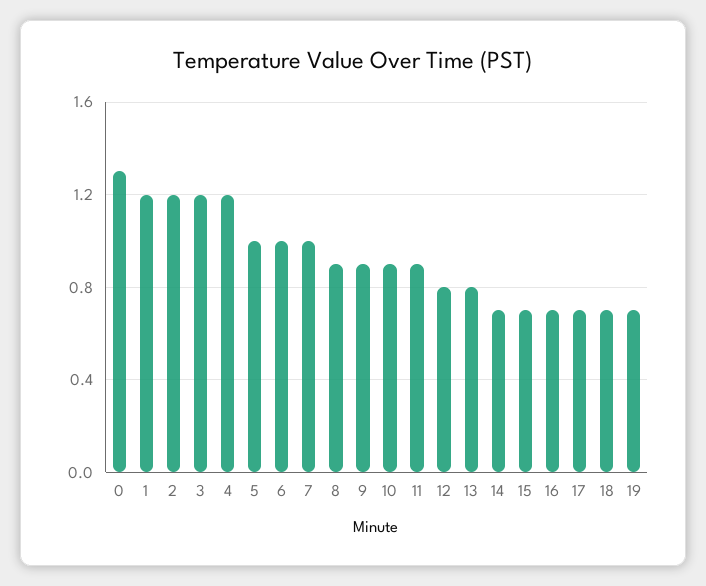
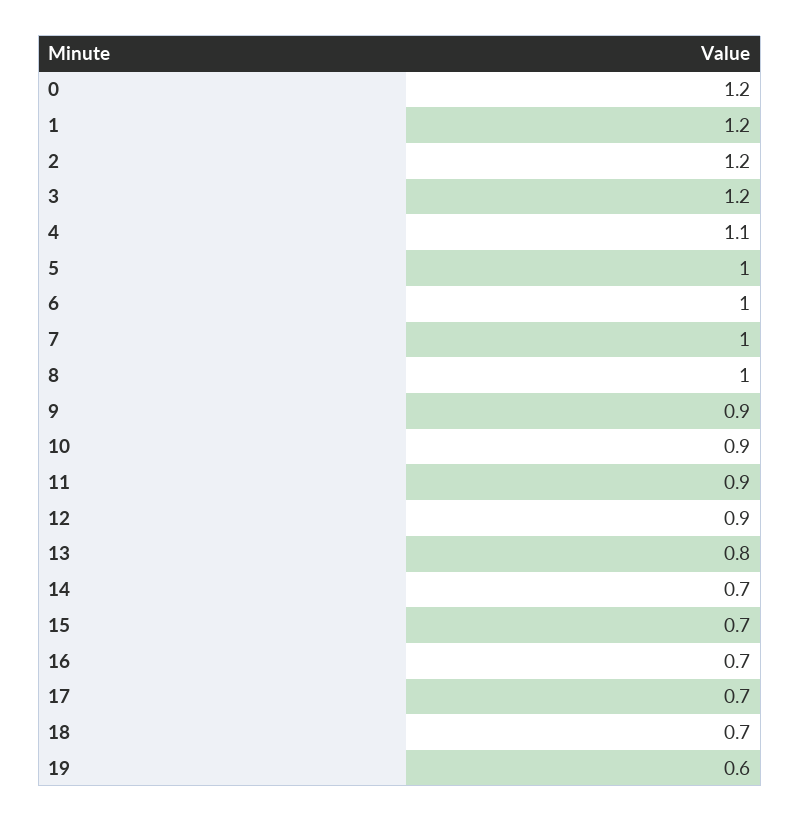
0: 1.3 -> 1.2
4: 1.2 -> 1.1
8: 0.9 -> 1
12: 0.8 -> 0.9
19: 0.7 -> 0.6

